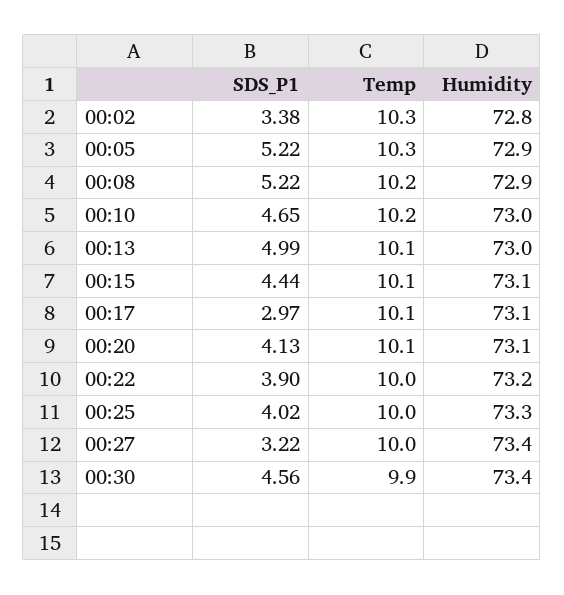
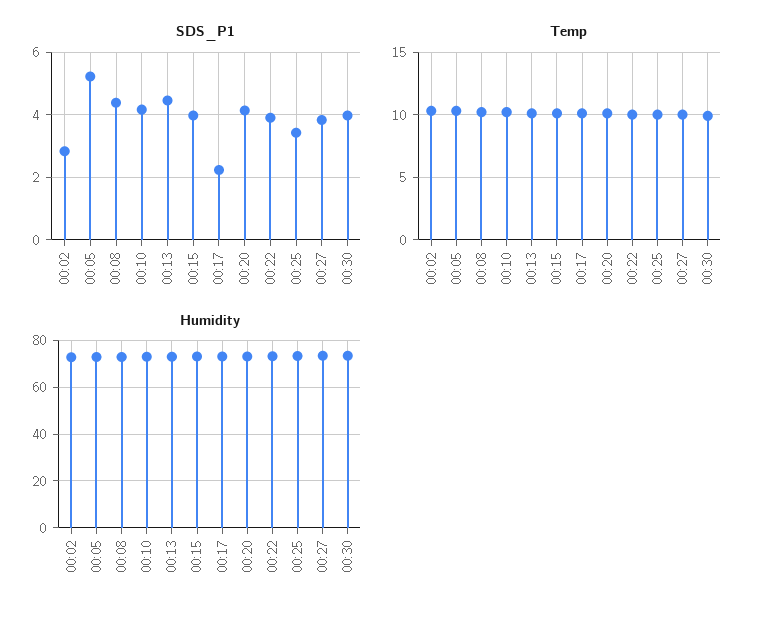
SDS_P1, 00:02: 3.38 -> 2.8
SDS_P1, 00:08: 5.22 -> 4.4
SDS_P1, 00:10: 4.65 -> 4.2
SDS_P1, 00:13: 4.99 -> 4.4
SDS_P1, 00:15: 4.44 -> 4
SDS_P1, 00:17: 2.97 -> 2.2
SDS_P1, 00:25: 4.02 -> 3.4
SDS_P1, 00:27: 3.22 -> 3.8
SDS_P1, 00:30: 4.56 -> 4

